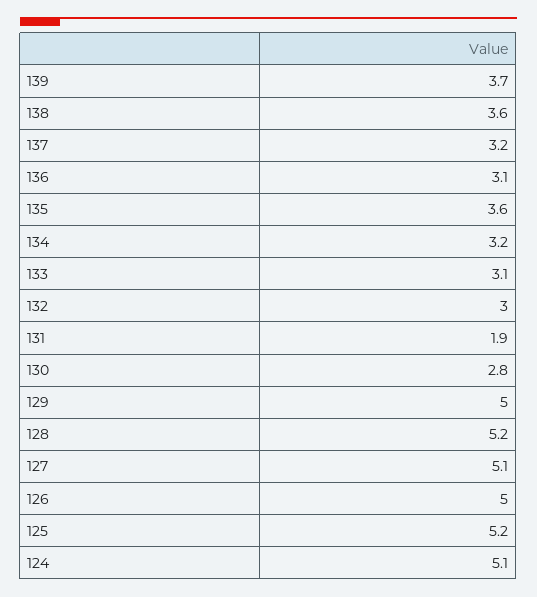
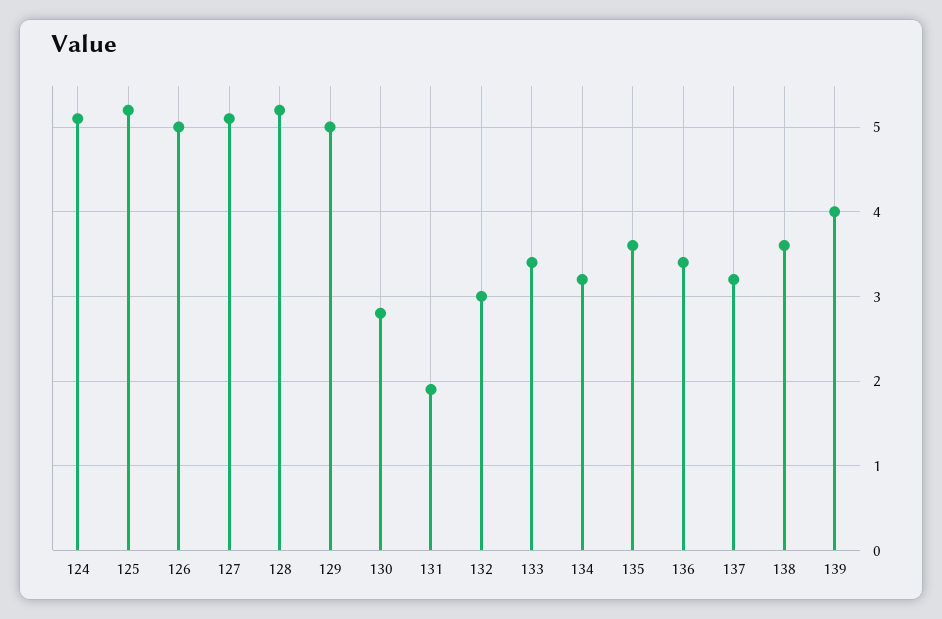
139: 3.7 -> 4
136: 3.1 -> 3.4
133: 3.1 -> 3.4

